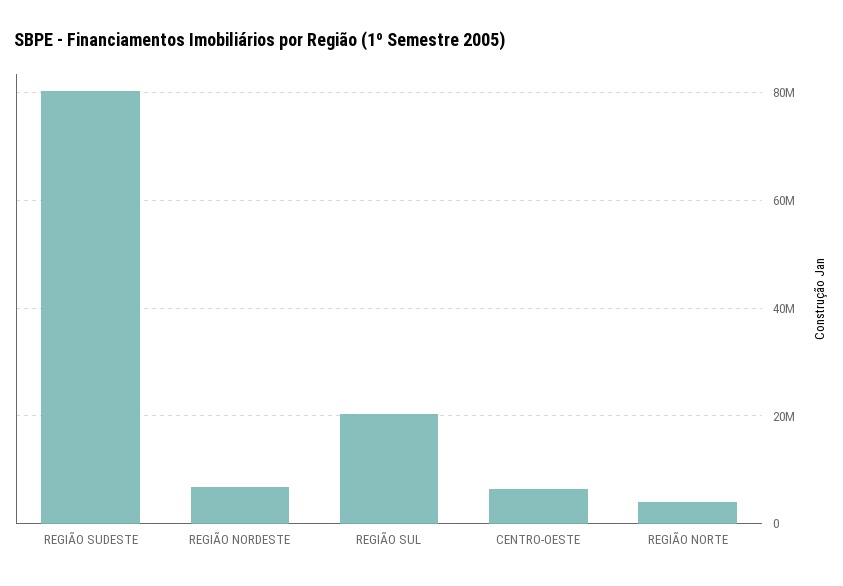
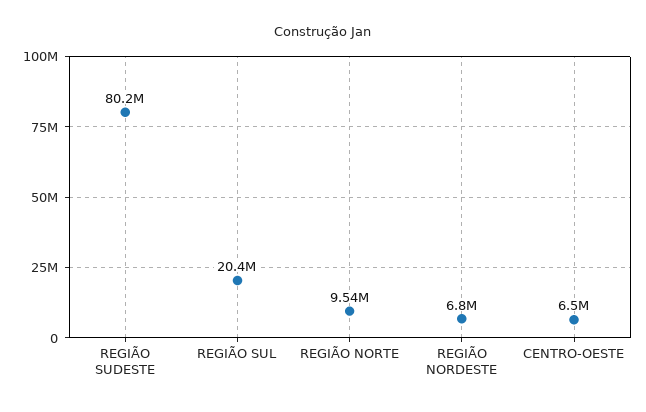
REGIÃO NORTE: 4000000 -> 9540000

